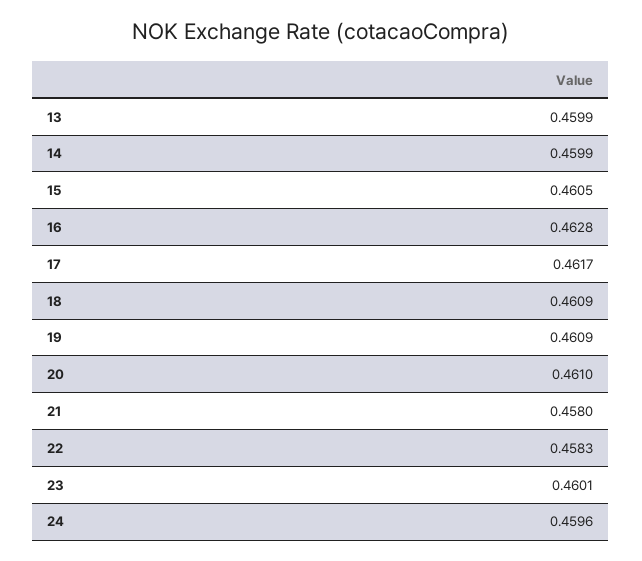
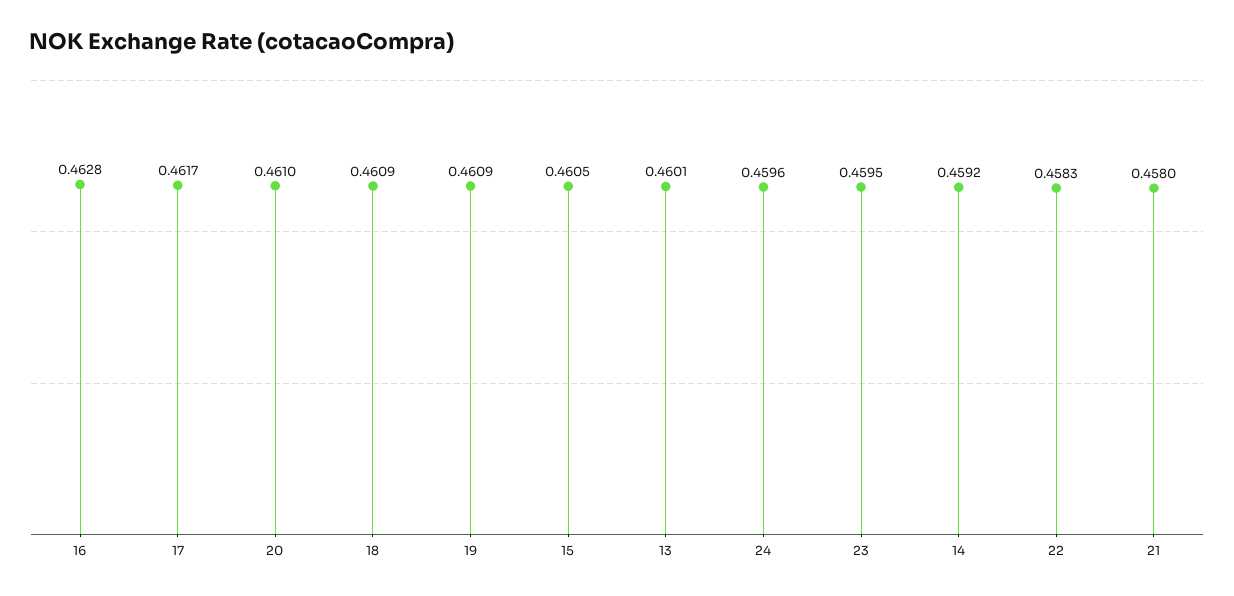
13: 0.4599 -> 0.4601
14: 0.4599 -> 0.4592
23: 0.4601 -> 0.4595

